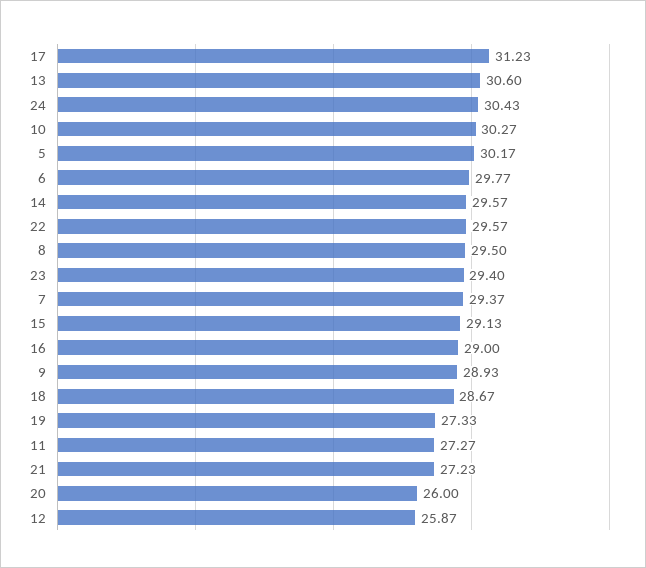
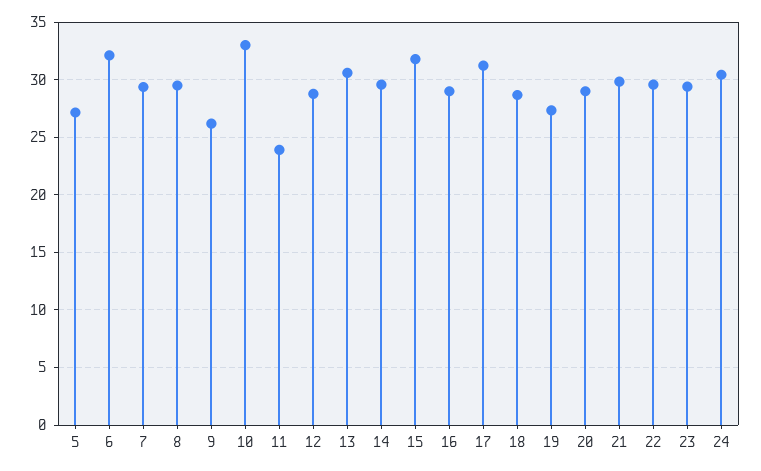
10: 30.27 -> 33
5: 30.17 -> 27
6: 29.77 -> 32
15: 29.13 -> 32
9: 28.93 -> 26
11: 27.27 -> 24
21: 27.23 -> 30
20: 26 -> 29
12: 25.87 -> 29

